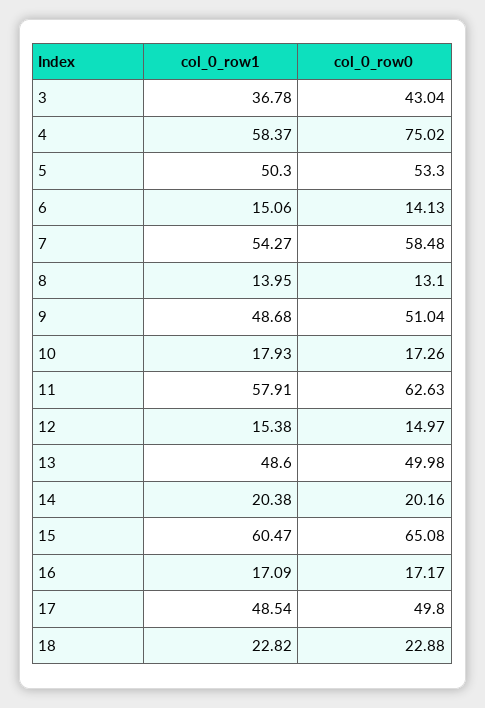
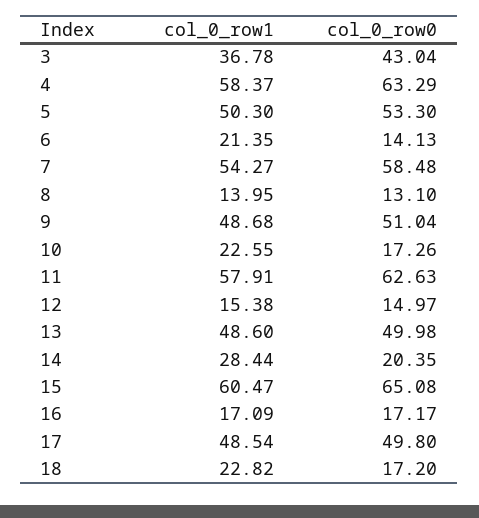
col_0_row0, 4: 75.02 -> 63.29
col_0_row1, 6: 15.06 -> 21.35
col_0_row1, 10: 17.93 -> 22.55
col_0_row1, 14: 20.38 -> 28.44
col_0_row0, 14: 20.16 -> 20.35
col_0_row0, 18: 22.88 -> 17.2

